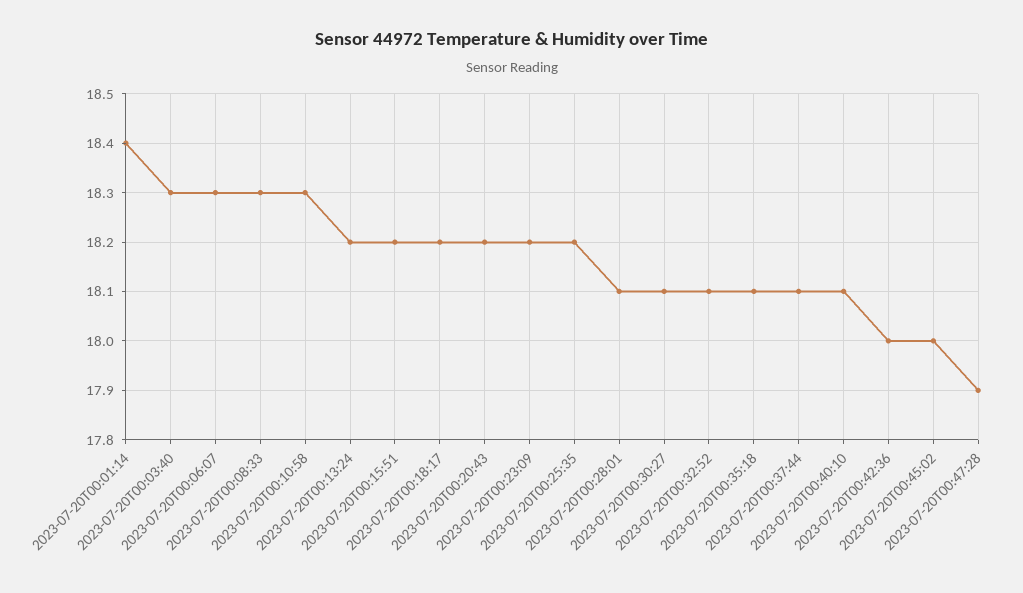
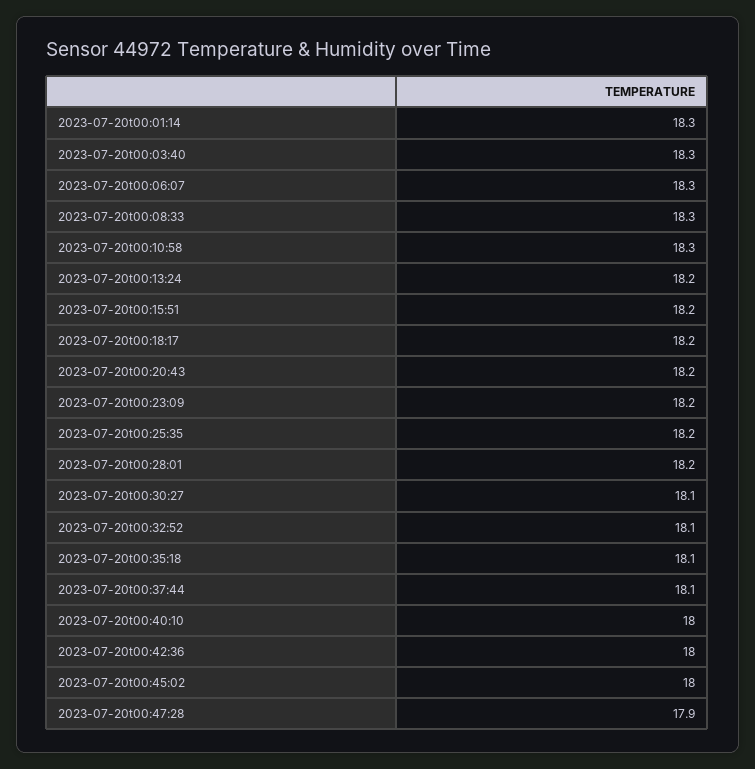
2023-07-20T00:01:14: 18.4 -> 18.3
2023-07-20T00:28:01: 18.1 -> 18.2
2023-07-20T00:40:10: 18.1 -> 18

